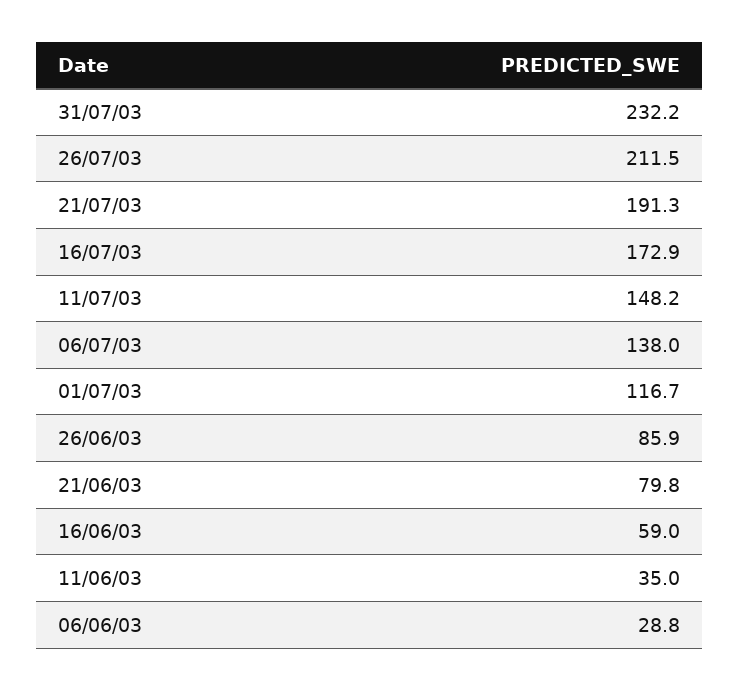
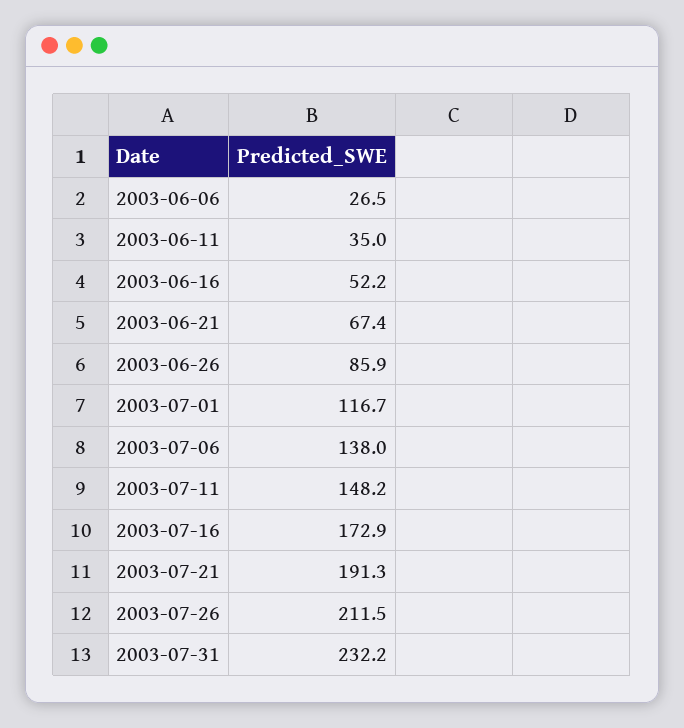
21/06/03: 79.8 -> 67.4
16/06/03: 59 -> 52.2
06/06/03: 28.8 -> 26.5

